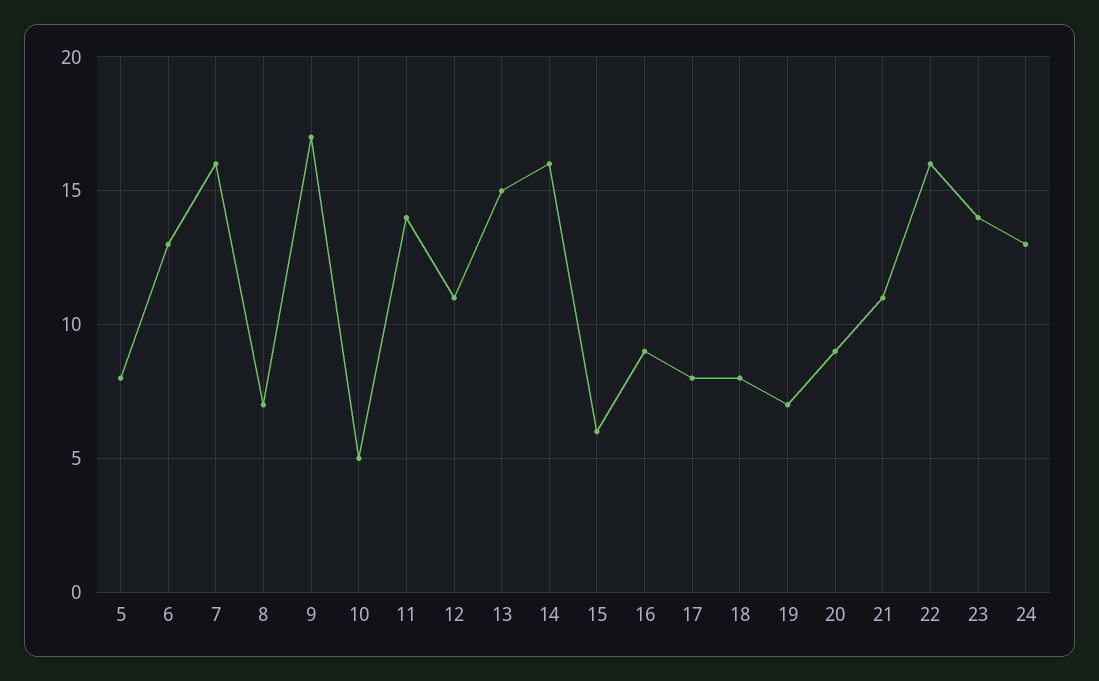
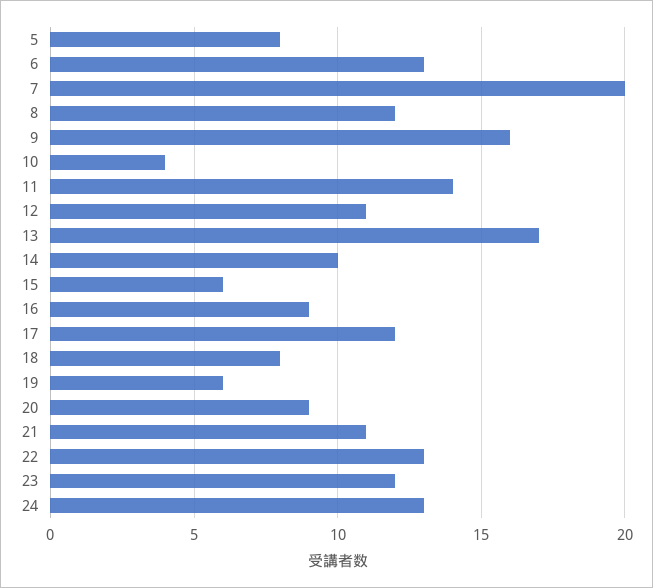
7: 16 -> 20
8: 7 -> 12
9: 17 -> 16
10: 5 -> 4
13: 15 -> 17
14: 16 -> 10
17: 8 -> 12
19: 7 -> 6
22: 16 -> 13
23: 14 -> 12

